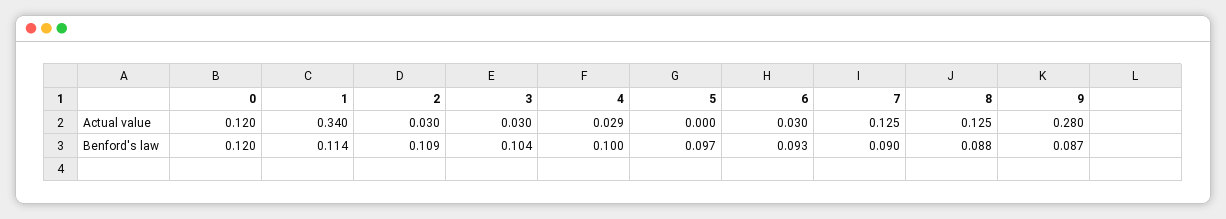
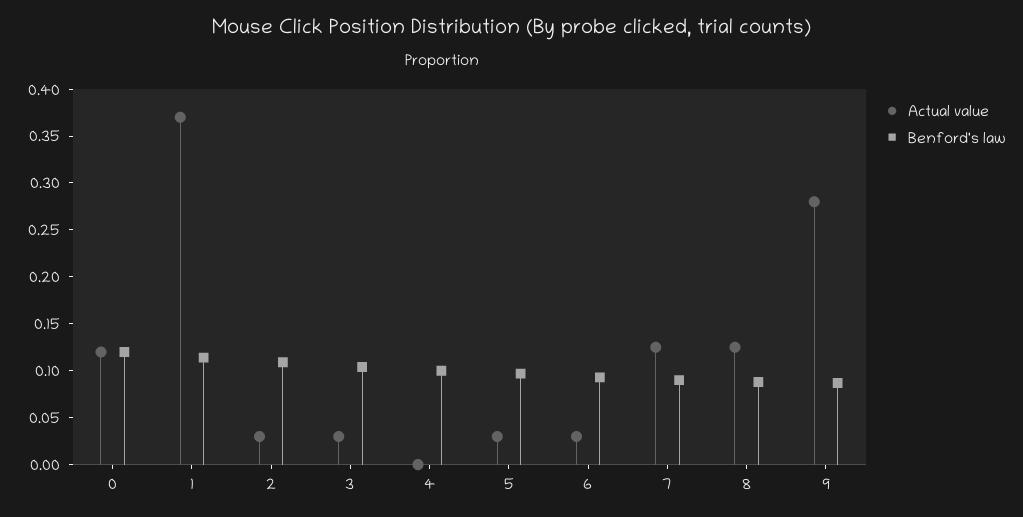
Actual value, 1: 0.34 -> 0.37
Actual value, 4: 0.029 -> 0
Actual value, 5: 0 -> 0.03

